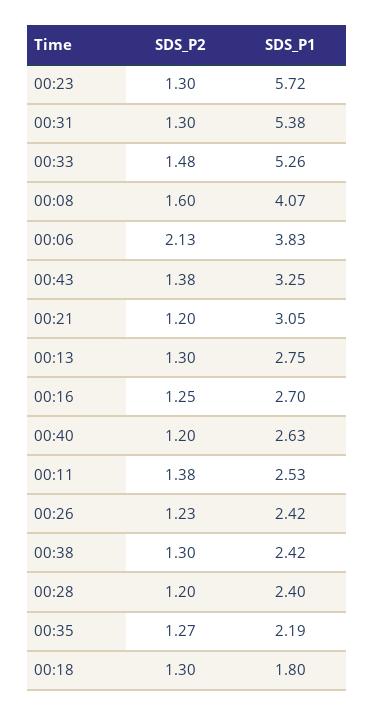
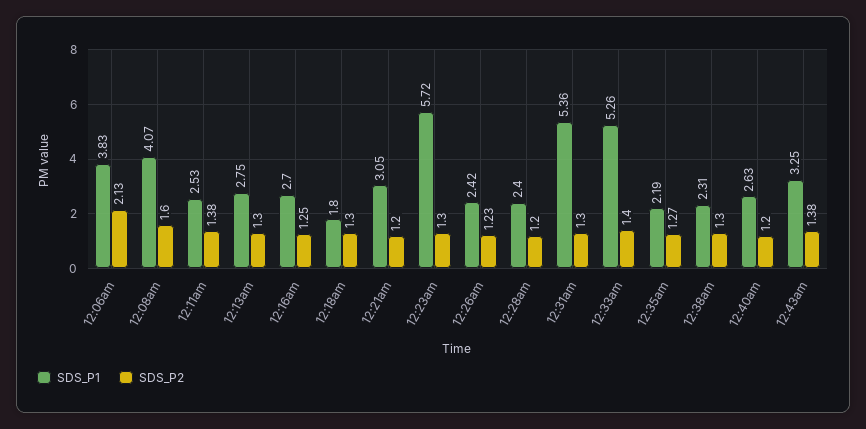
SDS_P1, 00:31: 5.38 -> 5.36
SDS_P2, 00:33: 1.48 -> 1.4
SDS_P1, 00:38: 2.42 -> 2.31

